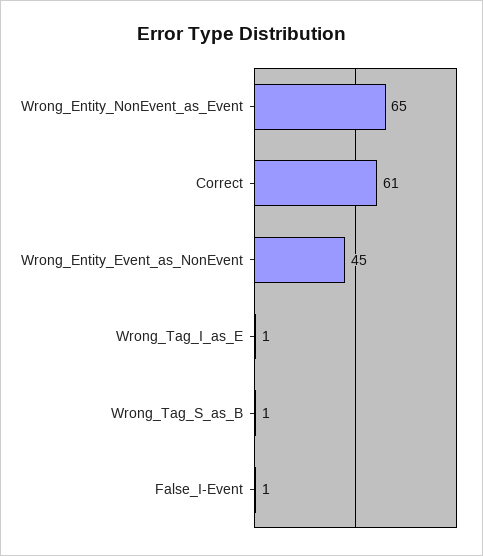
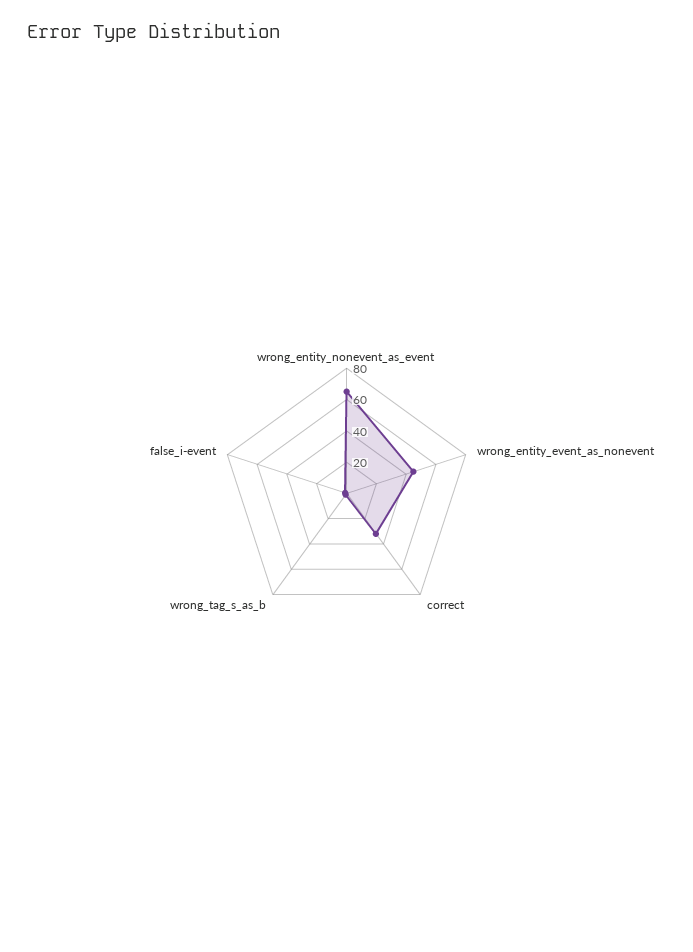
Correct: 61 -> 30
Wrong_Tag_I_as_E: 1 -> none

